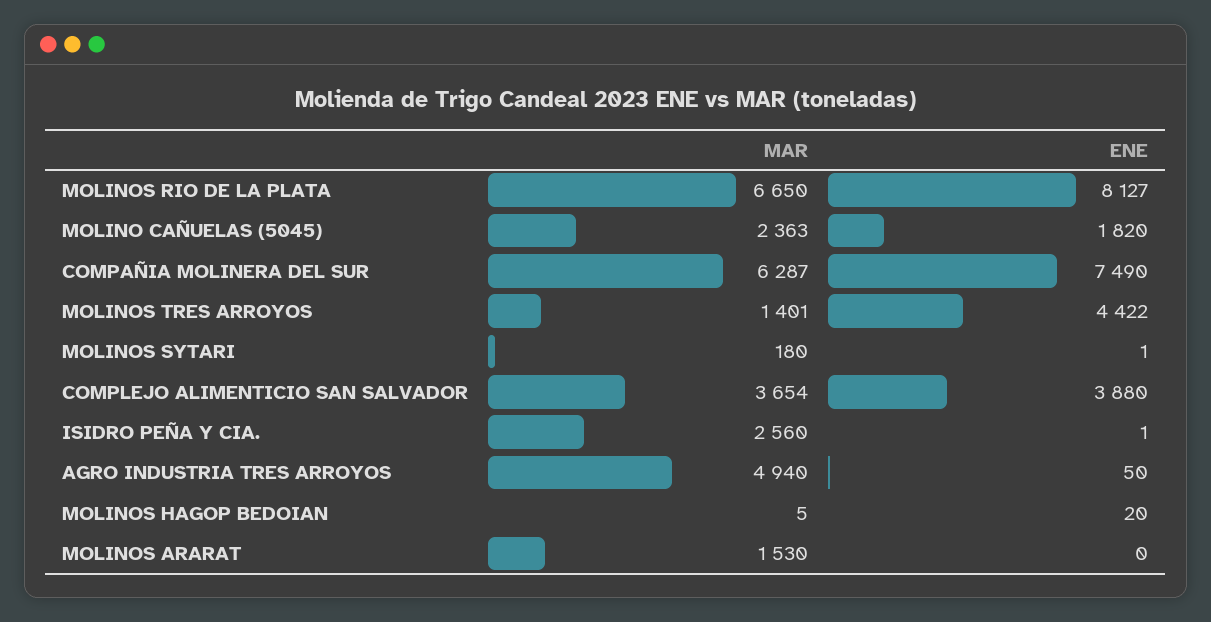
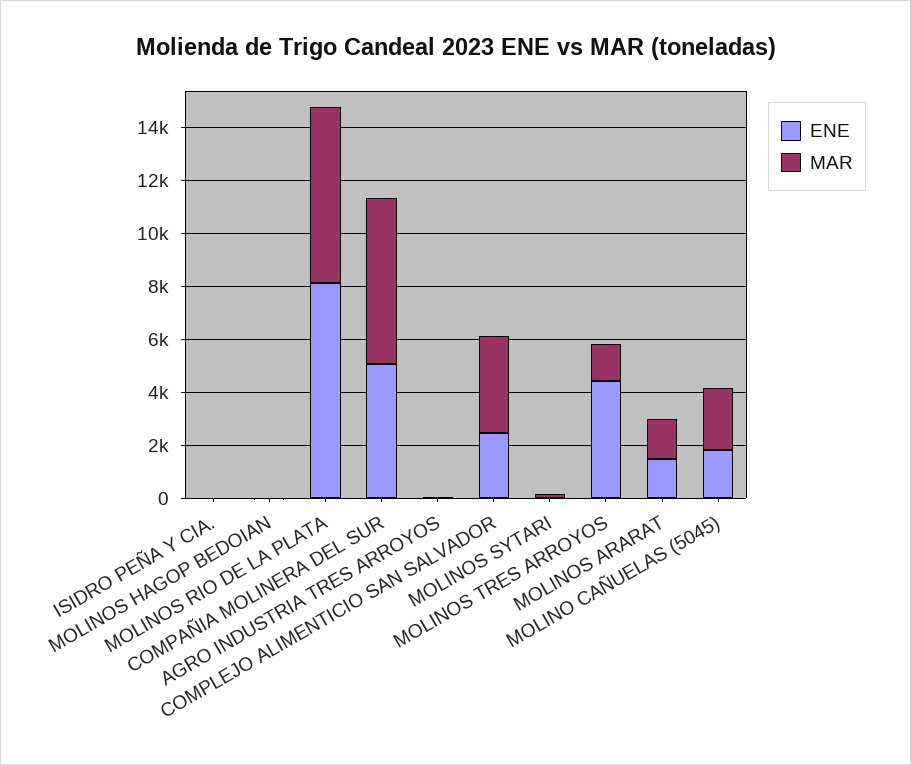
ENE, COMPAÑIA MOLINERA DEL SUR: 7490 -> 5000
ENE, COMPLEJO ALIMENTICIO SAN SALVADOR: 3880 -> 2500
MAR, ISIDRO PEÑA Y CIA.: 2560 -> 0
MAR, AGRO INDUSTRIA TRES ARROYOS: 4940 -> 0
ENE, MOLINOS ARARAT: 0 -> 1500

